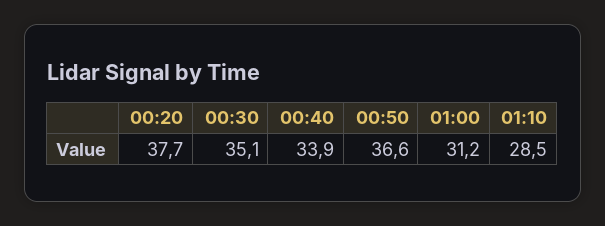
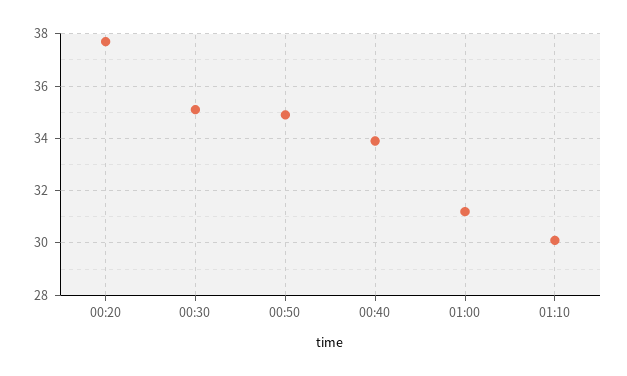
00:50: 36.6 -> 35
01:10: 28.5 -> 30

